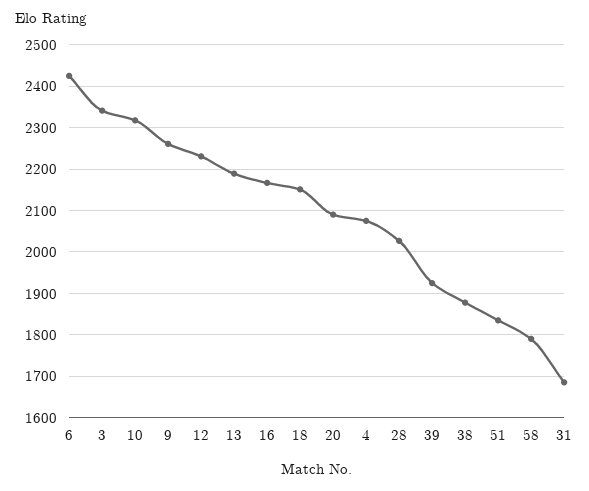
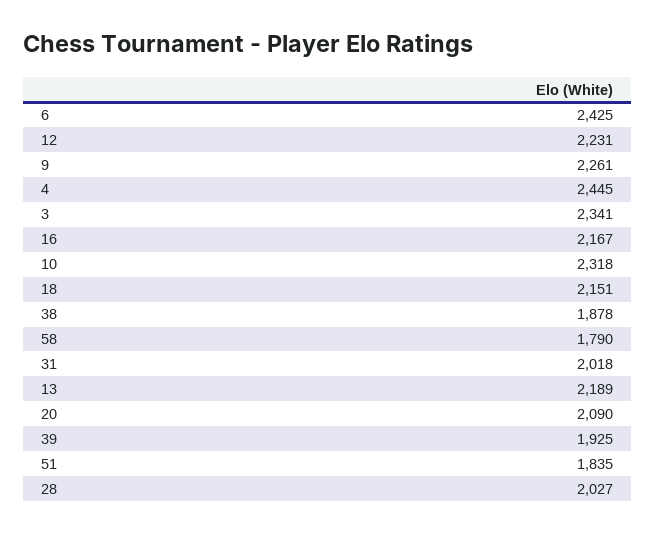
4: 2080 -> 2445
31: 1680 -> 2018

